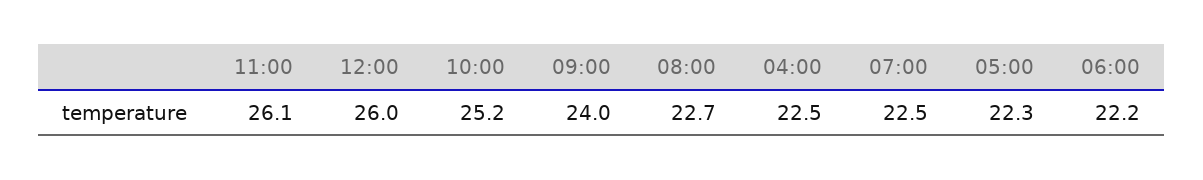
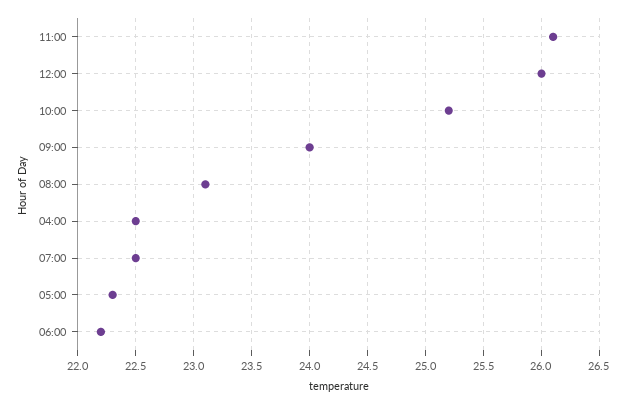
08:00: 22.7 -> 23.1

